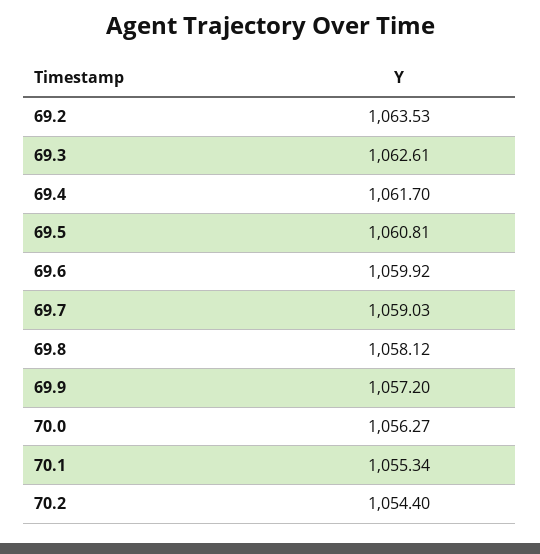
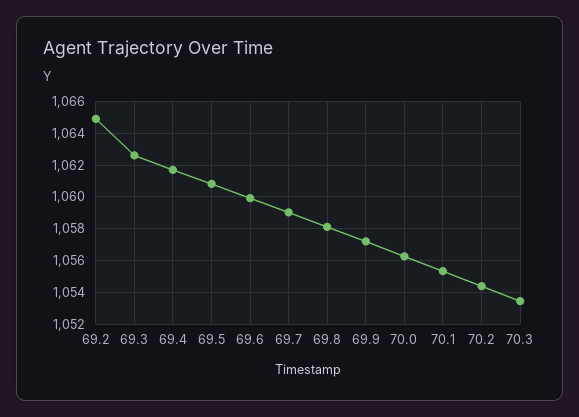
69.2: 1063.53 -> 1065
70.3: none -> 1053.5

